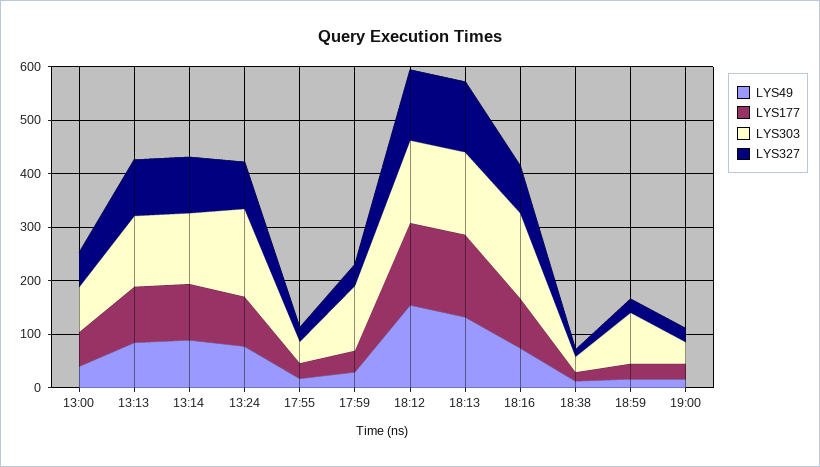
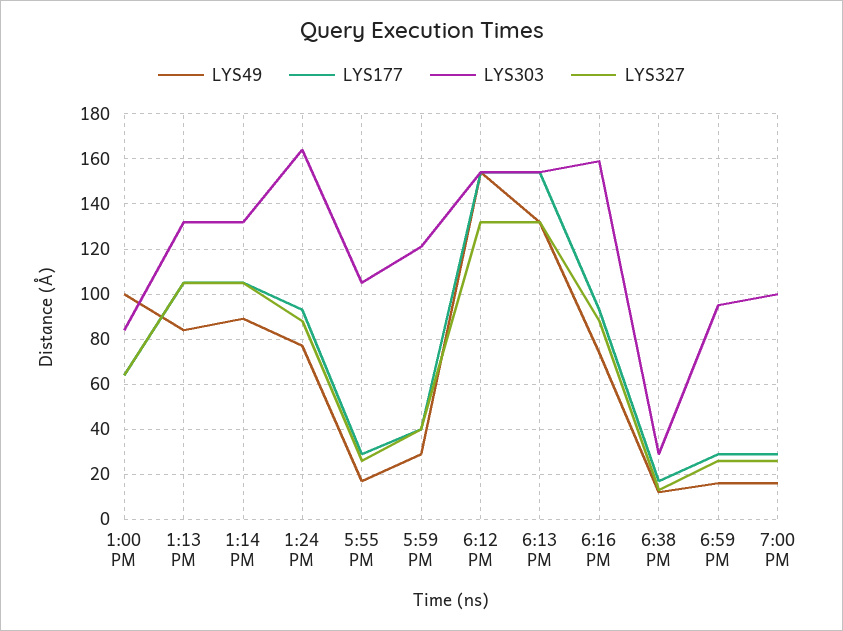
LYS49, 13:00: 40 -> 100
LYS303, 17:55: 40 -> 105
LYS303, 19:00: 40 -> 100

